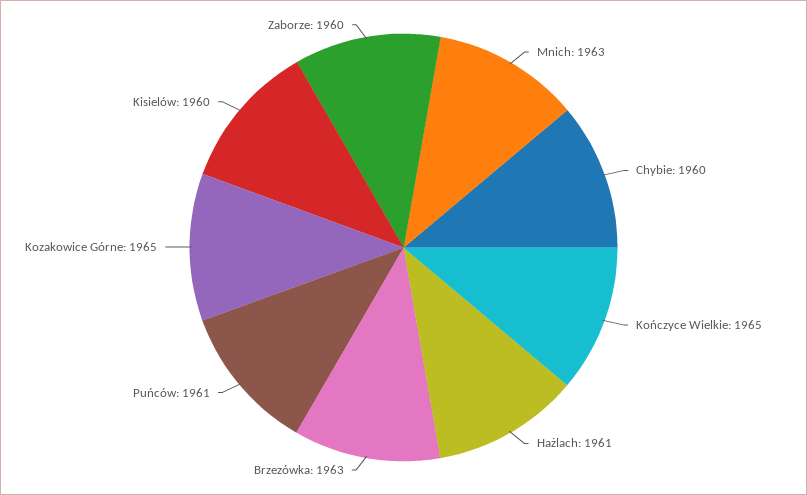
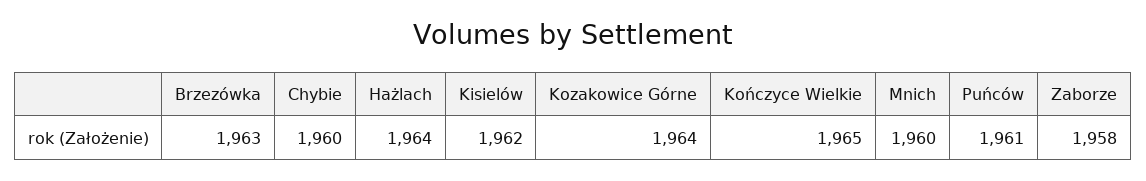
Mnich: 1963 -> 1960
Hażlach: 1961 -> 1964
Kozakowice Górne: 1965 -> 1964
Kisielów: 1960 -> 1962
Zaborze: 1960 -> 1958

